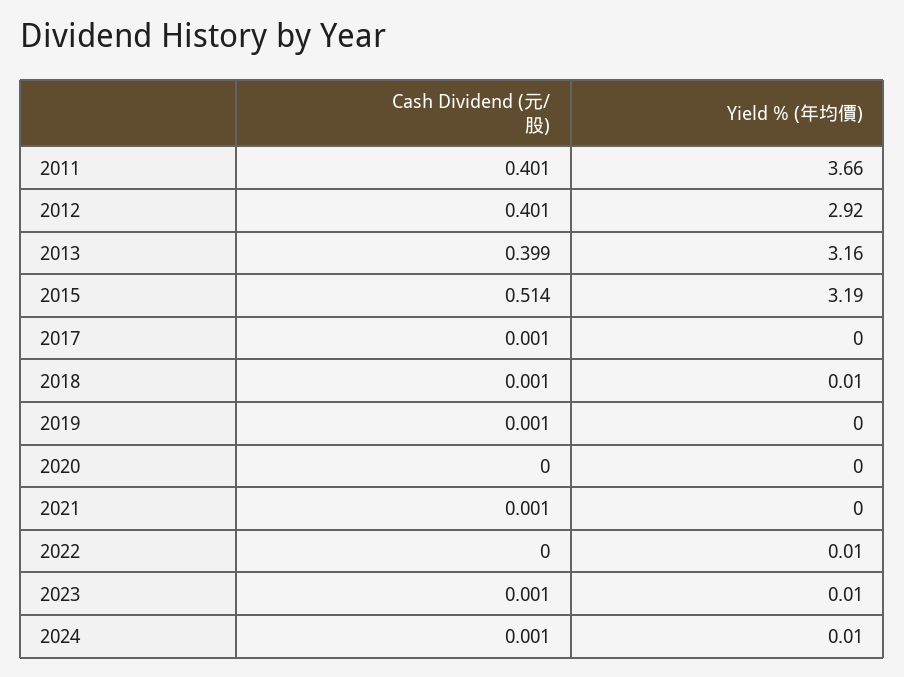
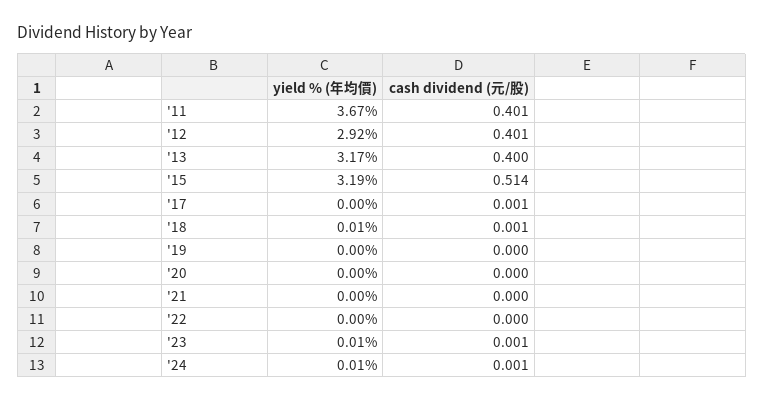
Yield % (年均價), 2011: 3.66 -> 3.67
Cash Dividend (元/股), 2013: 0.399 -> 0.4
Yield % (年均價), 2013: 3.16 -> 3.17
Cash Dividend (元/股), 2019: 0.001 -> 0
Cash Dividend (元/股), 2021: 0.001 -> 0
Yield % (年均價), 2022: 0.01 -> 0

